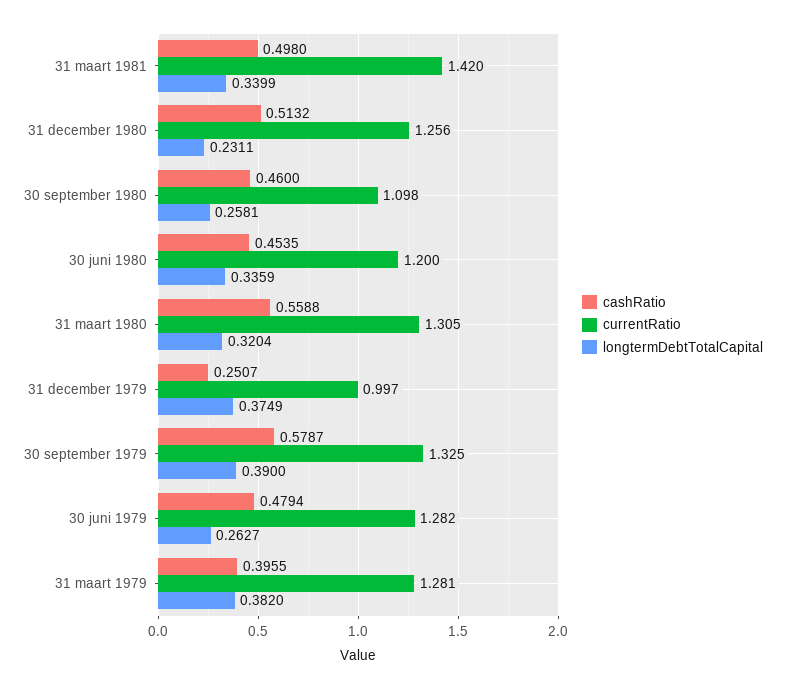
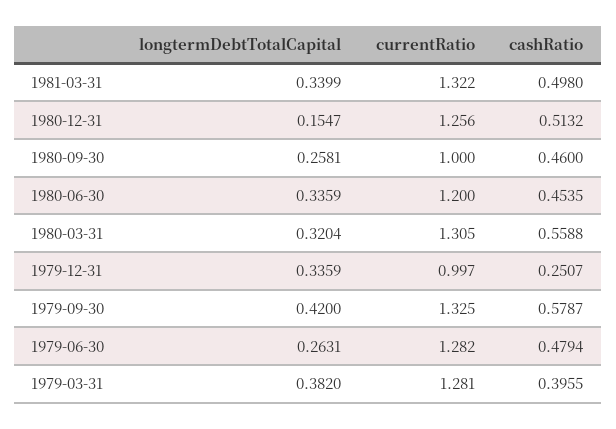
currentRatio, 31 maart 1981: 1.42 -> 1.322
longtermDebtTotalCapital, 31 december 1980: 0.2311 -> 0.1547
currentRatio, 30 september 1980: 1.098 -> 1
longtermDebtTotalCapital, 31 december 1979: 0.3749 -> 0.3359
longtermDebtTotalCapital, 30 september 1979: 0.39 -> 0.42
longtermDebtTotalCapital, 30 juni 1979: 0.2627 -> 0.2631

